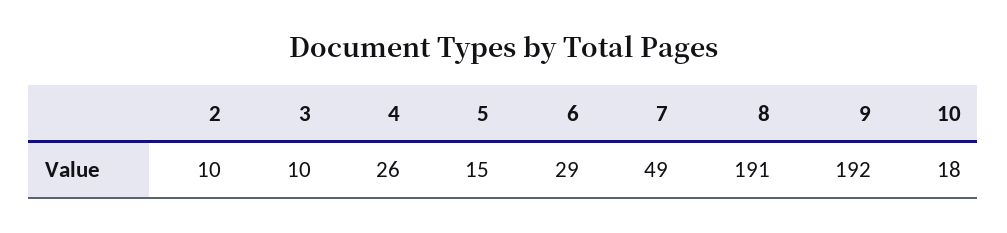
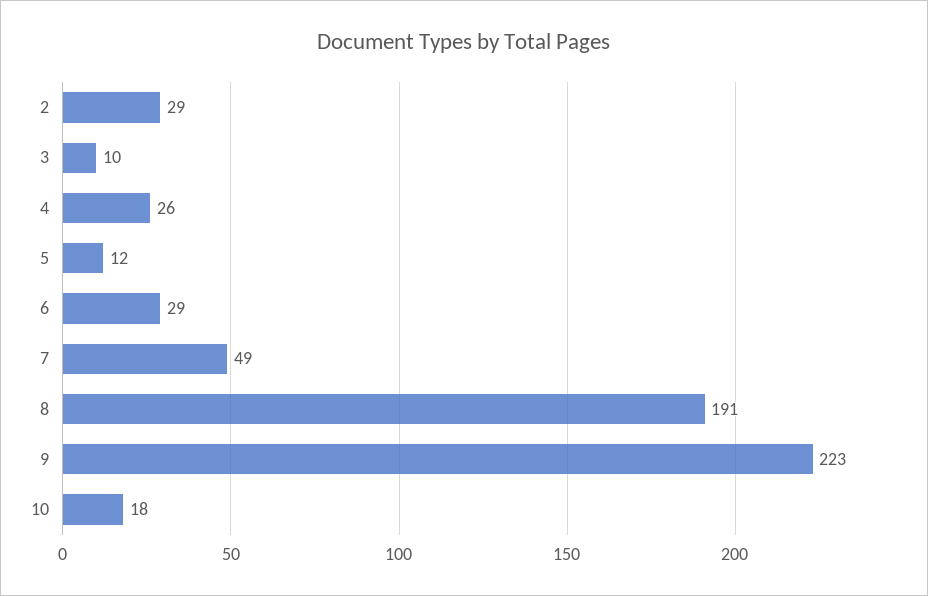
2: 10 -> 29
5: 15 -> 12
9: 192 -> 223

